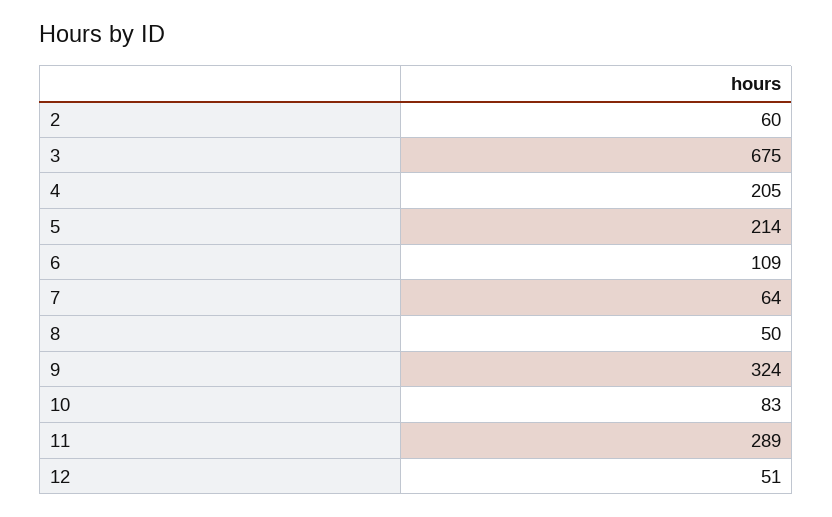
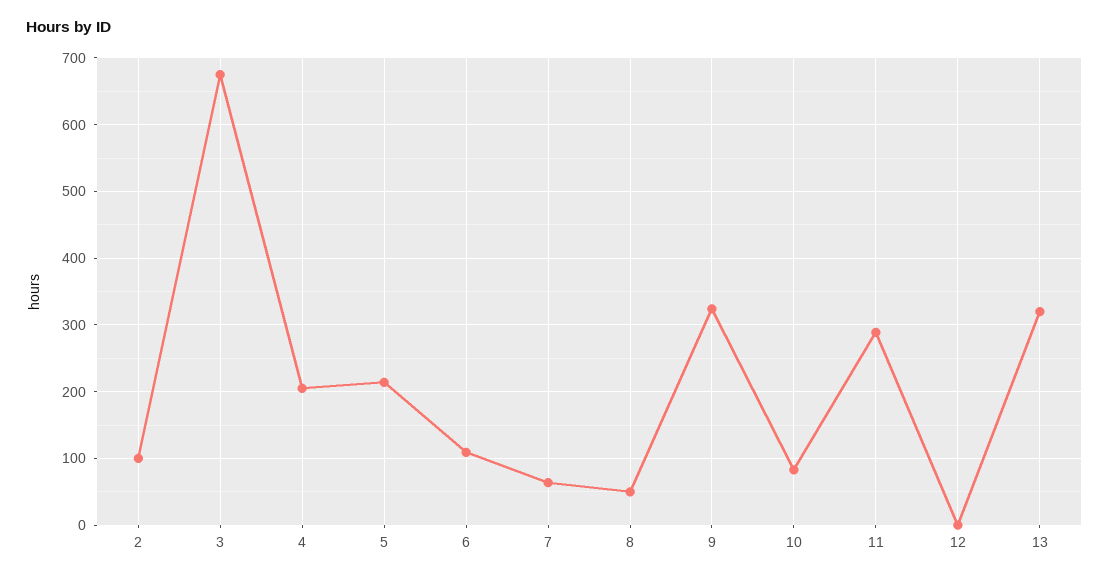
2: 60 -> 100
12: 51 -> 0
13: none -> 320

